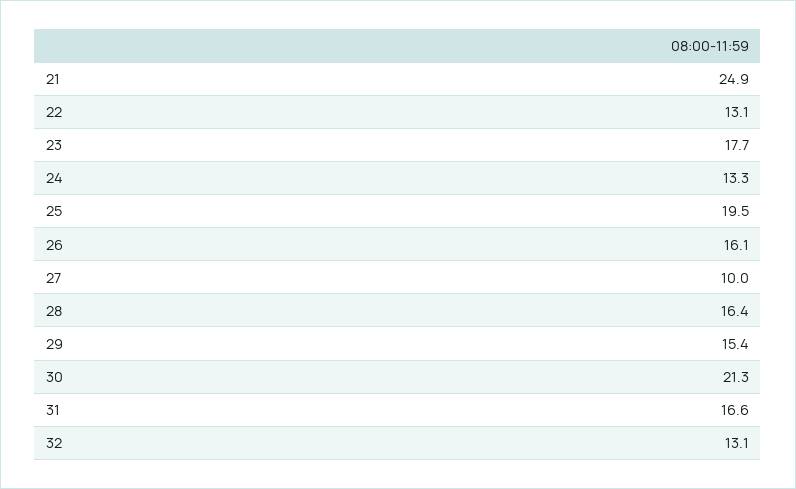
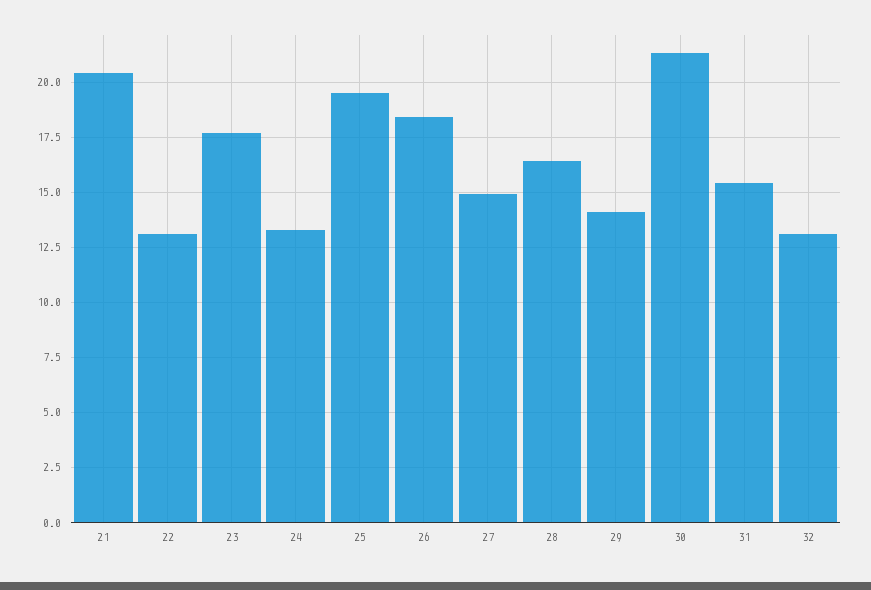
21: 24.9 -> 20.5
26: 16.1 -> 18.5
27: 10 -> 15
29: 15.4 -> 14
31: 16.6 -> 15.5

